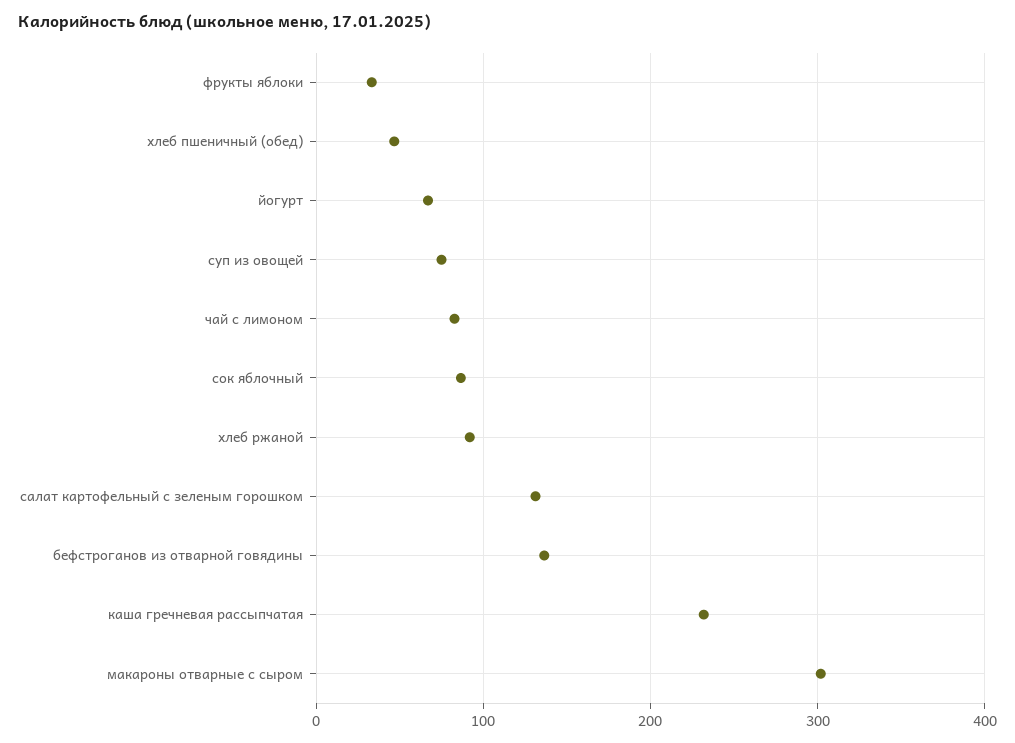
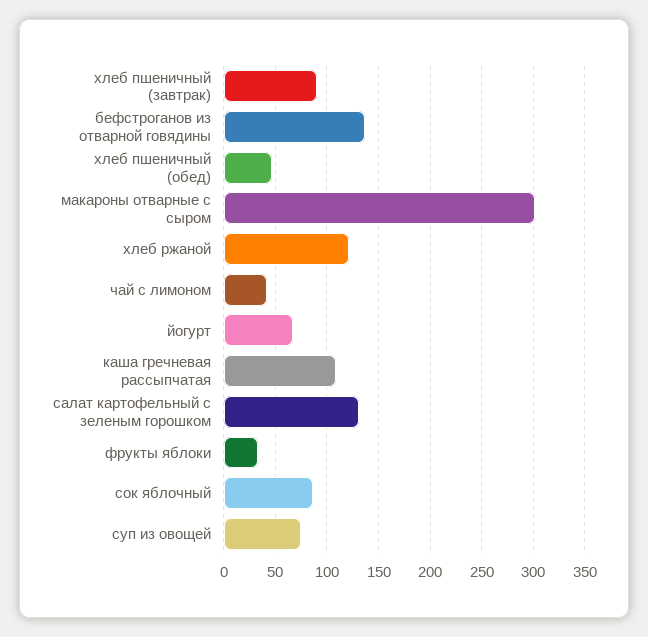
чай с лимоном: 80 -> 40
хлеб ржаной: 90 -> 120
каша гречневая рассыпчатая: 230 -> 110
хлеб пшеничный (завтрак): none -> 90

